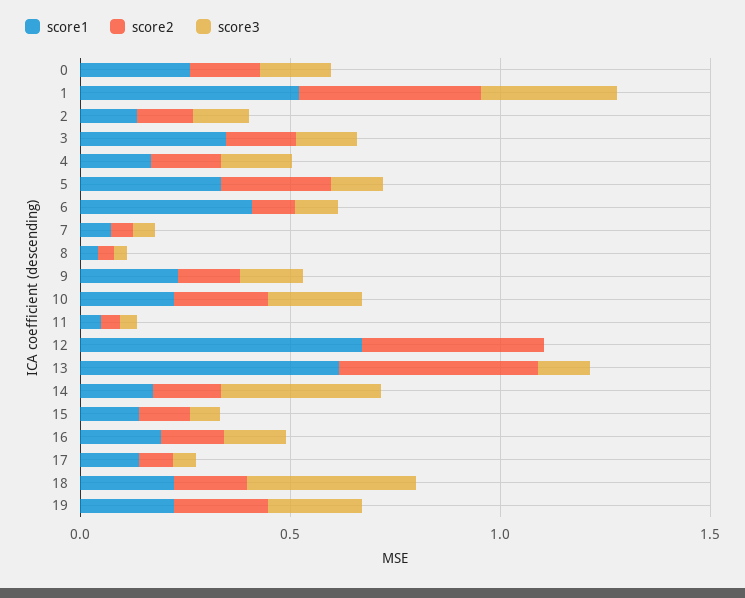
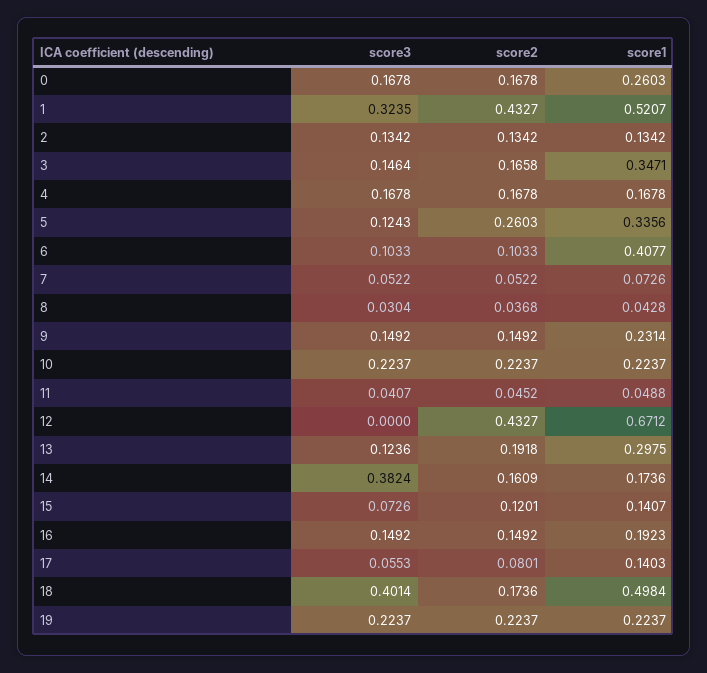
score1, 13: 0.6 -> 0.2975
score2, 13: 0.5 -> 0.1918
score1, 18: 0.2 -> 0.4984

